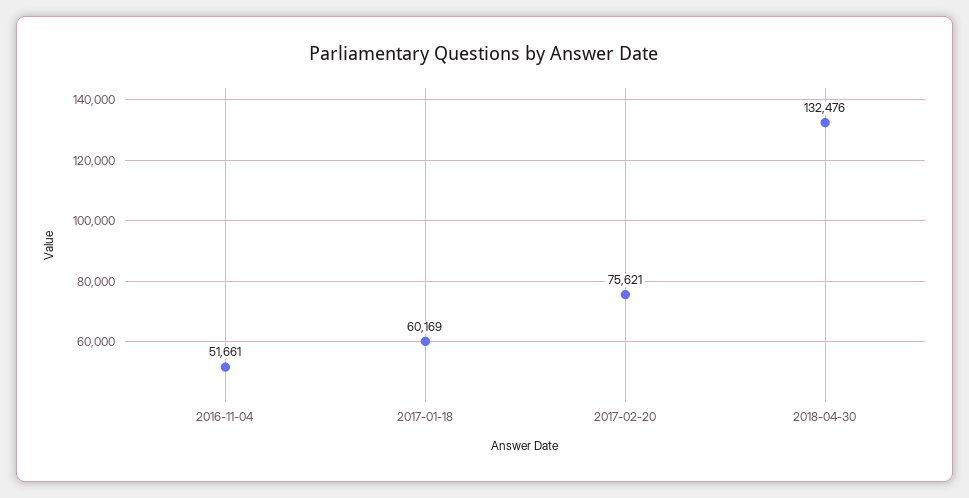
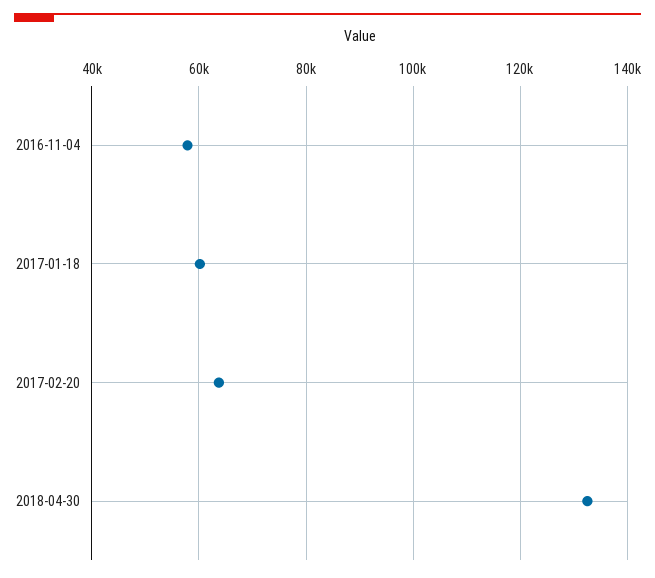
2016-11-04: 51661 -> 58000
2017-02-20: 75621 -> 64000

